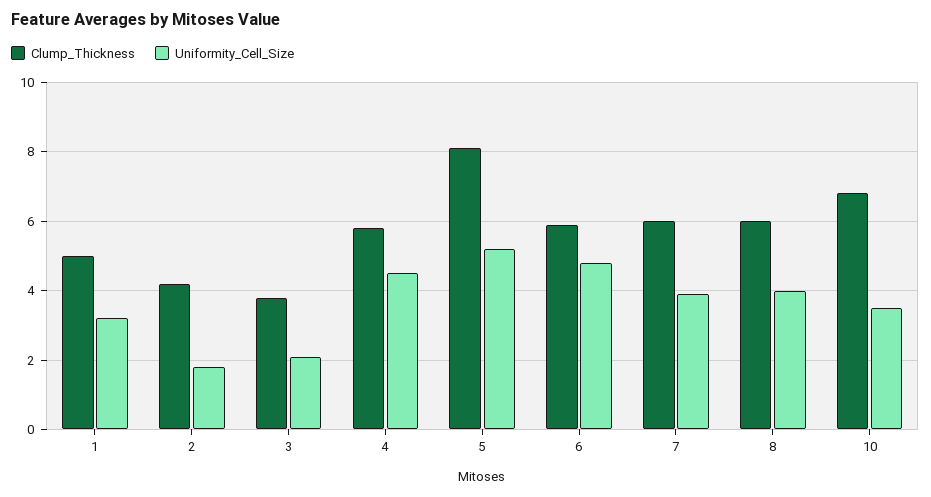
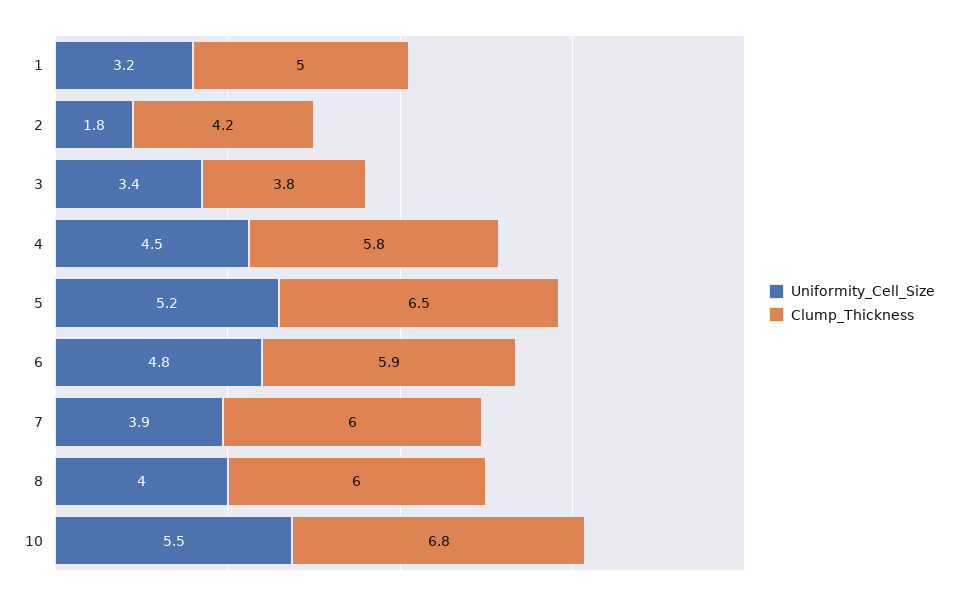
Uniformity_Cell_Size, 3: 2 -> 3.4
Clump_Thickness, 5: 8 -> 6.5
Uniformity_Cell_Size, 10: 3.5 -> 5.5

